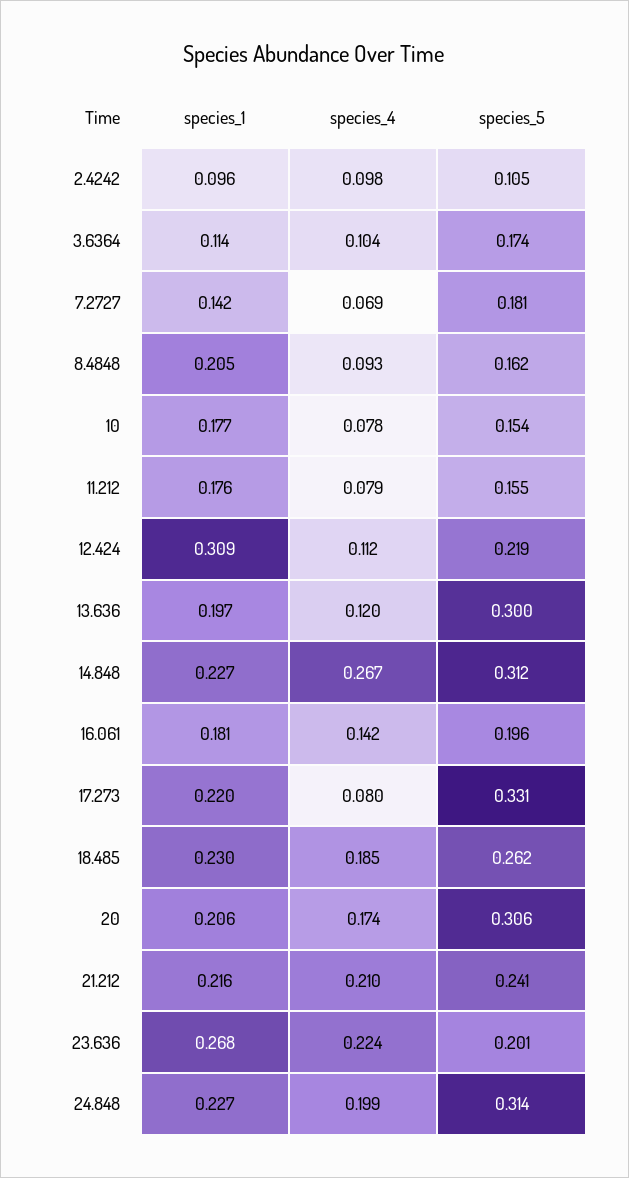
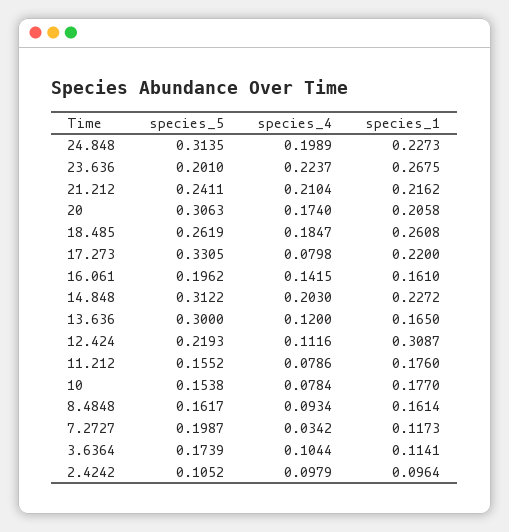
species_1, 7.2727: 0.142 -> 0.1173
species_4, 7.2727: 0.069 -> 0.0342
species_5, 7.2727: 0.181 -> 0.1987
species_1, 8.4848: 0.205 -> 0.1614
species_1, 13.636: 0.197 -> 0.165
species_4, 14.848: 0.267 -> 0.203
species_1, 16.061: 0.181 -> 0.161
species_1, 18.485: 0.23 -> 0.2608

